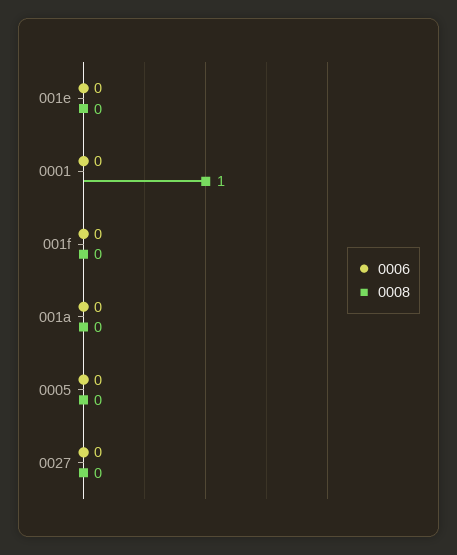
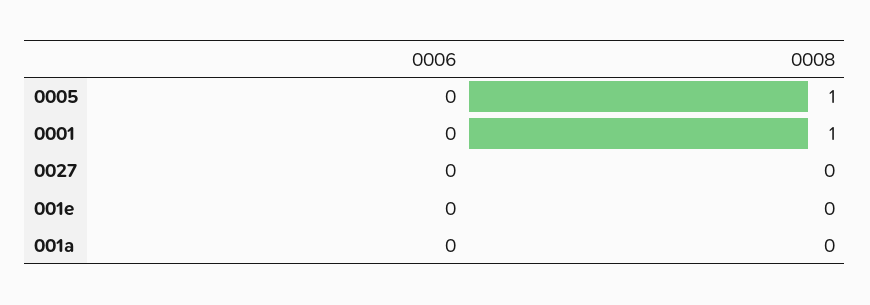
0006, 001f: 0 -> none
0008, 001f: 0 -> none
0008, 0005: 0 -> 1

